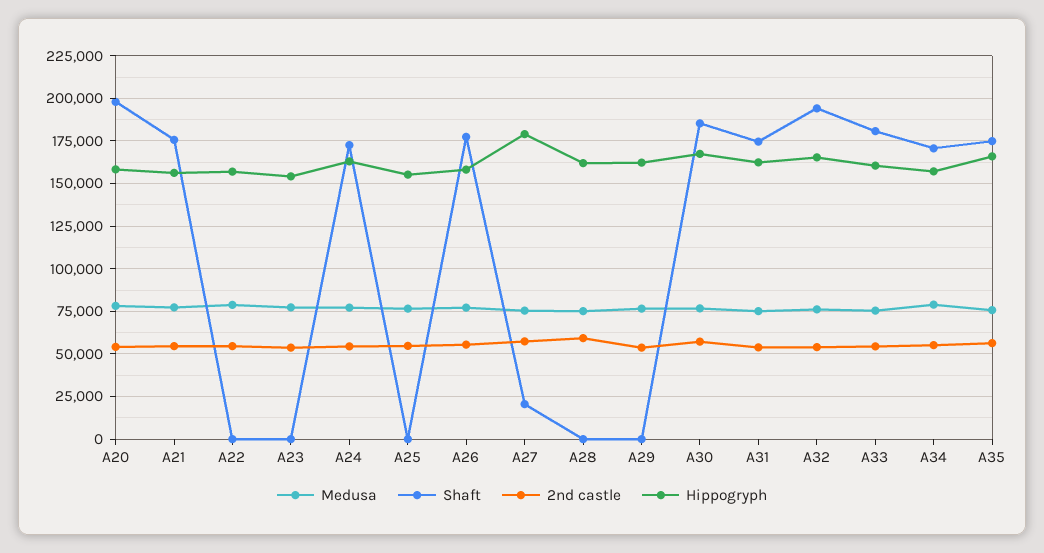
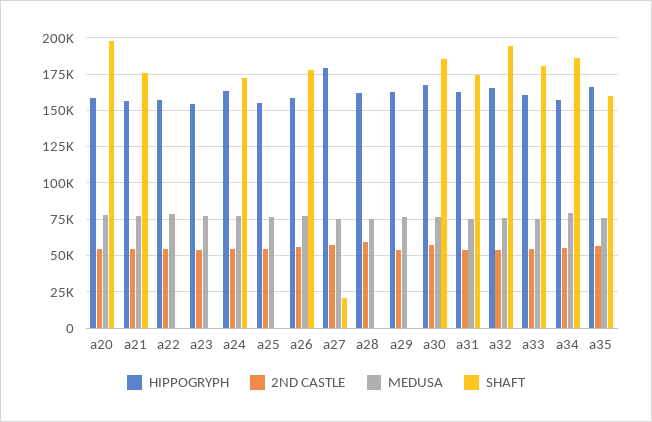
Shaft, A34: 170000 -> 185000
Shaft, A35: 175000 -> 160000

